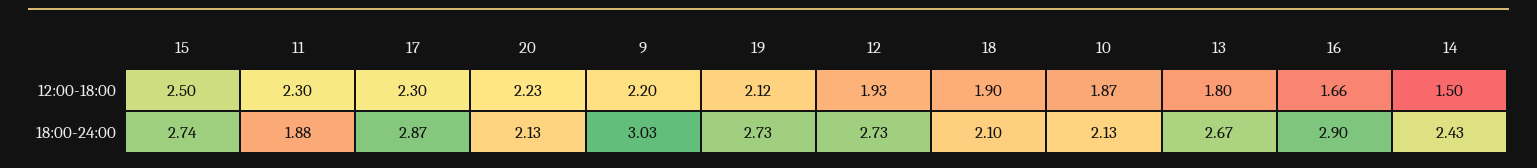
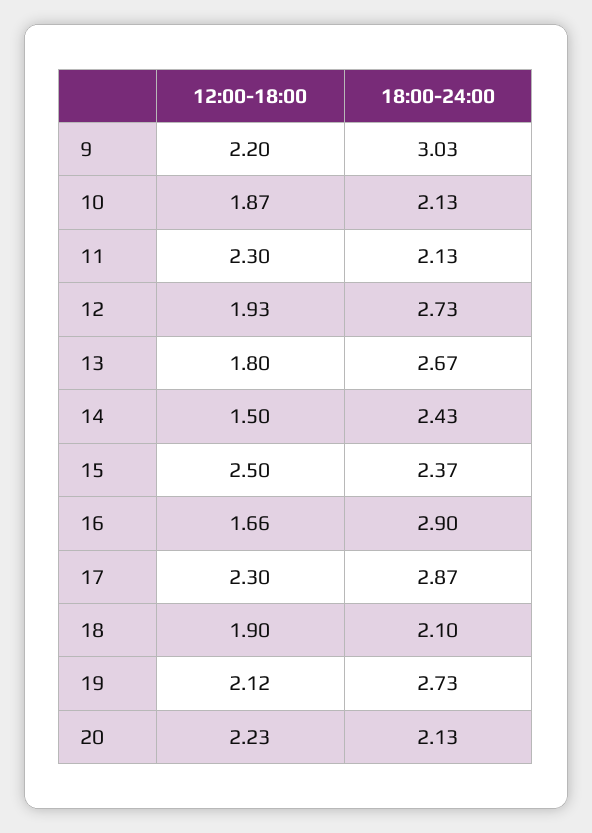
15, 18:00-24:00: 2.74 -> 2.37
11, 18:00-24:00: 1.88 -> 2.13

